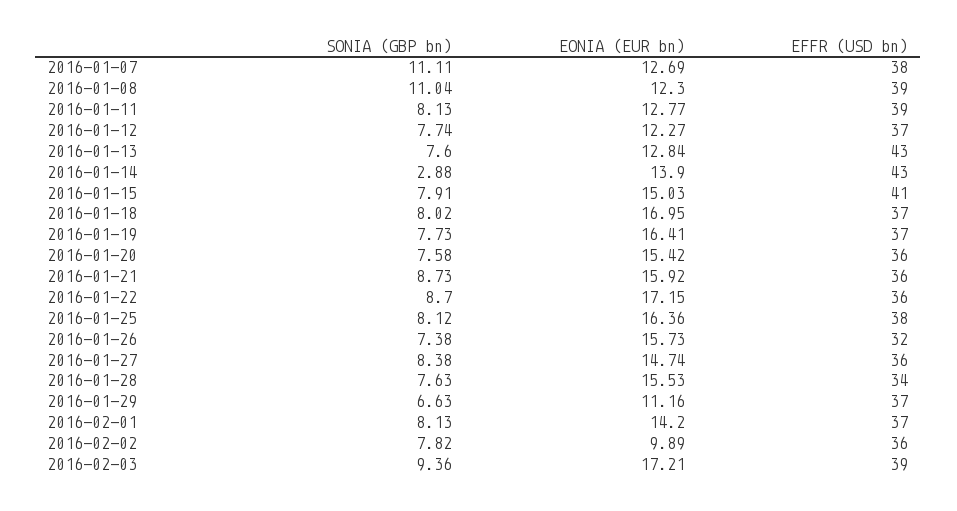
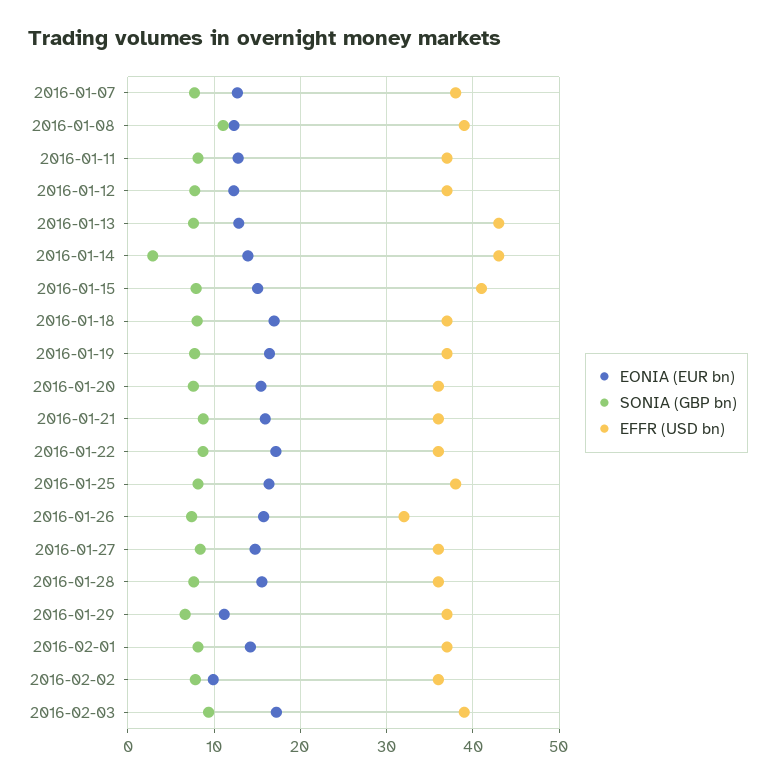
SONIA (GBP bn), 2016-01-07: 11.11 -> 8
EFFR (USD bn), 2016-01-11: 39 -> 37
EFFR (USD bn), 2016-01-28: 34 -> 36

